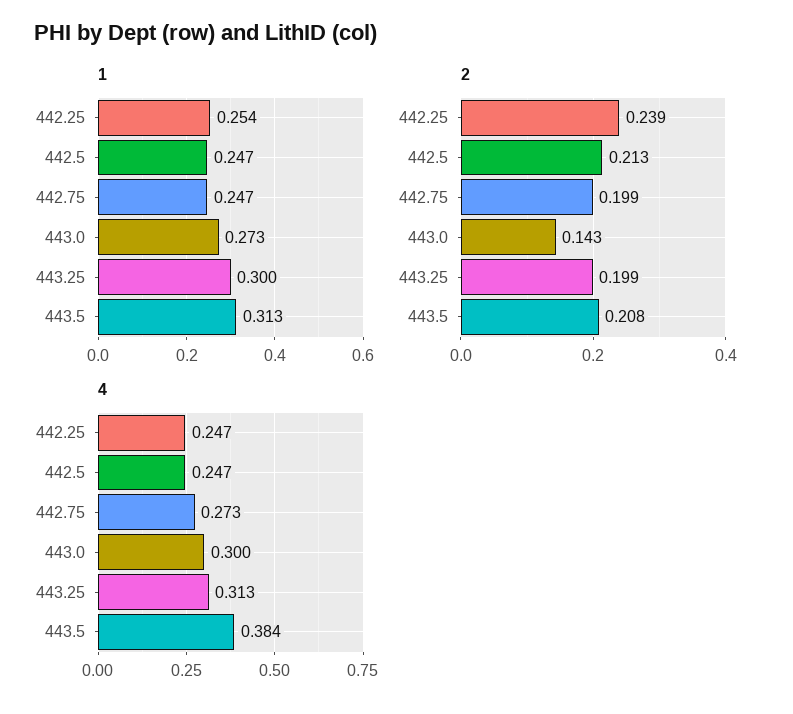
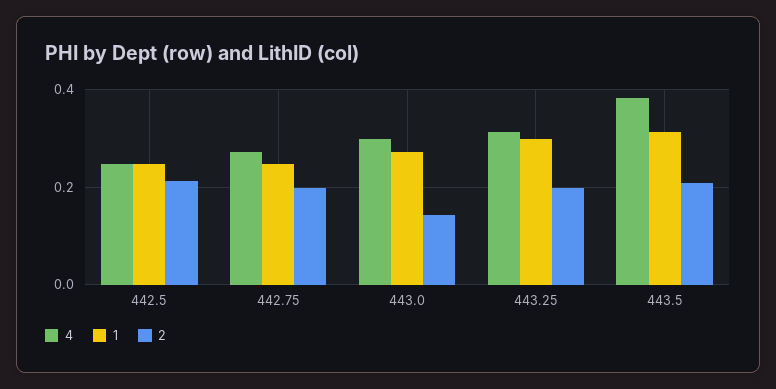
1, 442.25: 0.254 -> none
2, 442.25: 0.239 -> none
4, 442.25: 0.247 -> none

